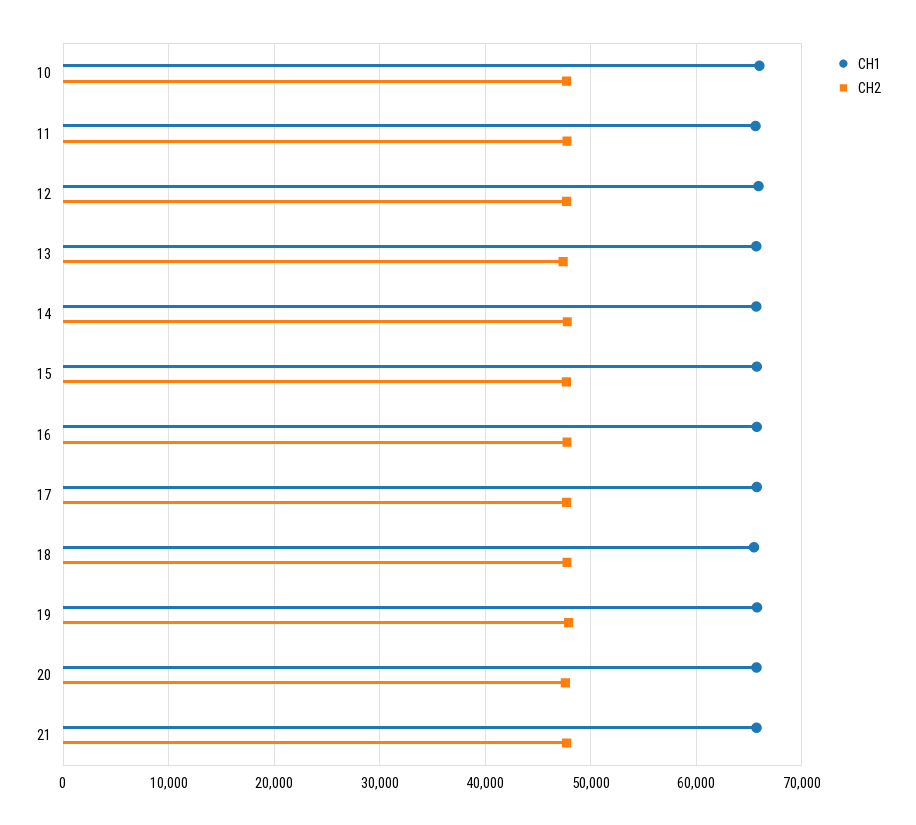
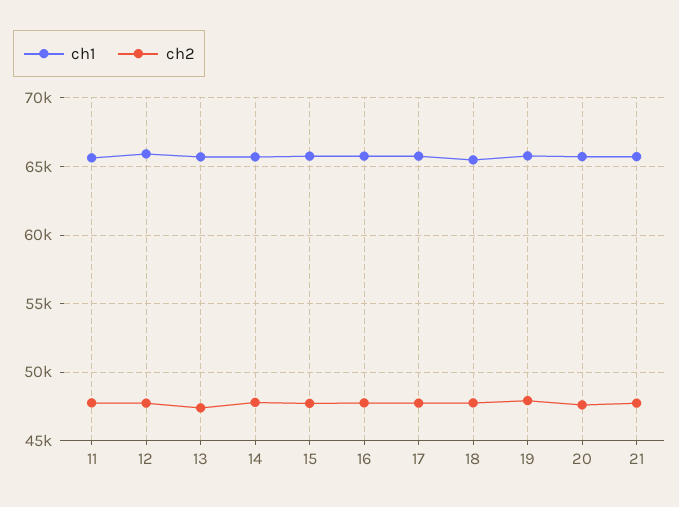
CH1, 10: 66000 -> none
CH2, 10: 48000 -> none

